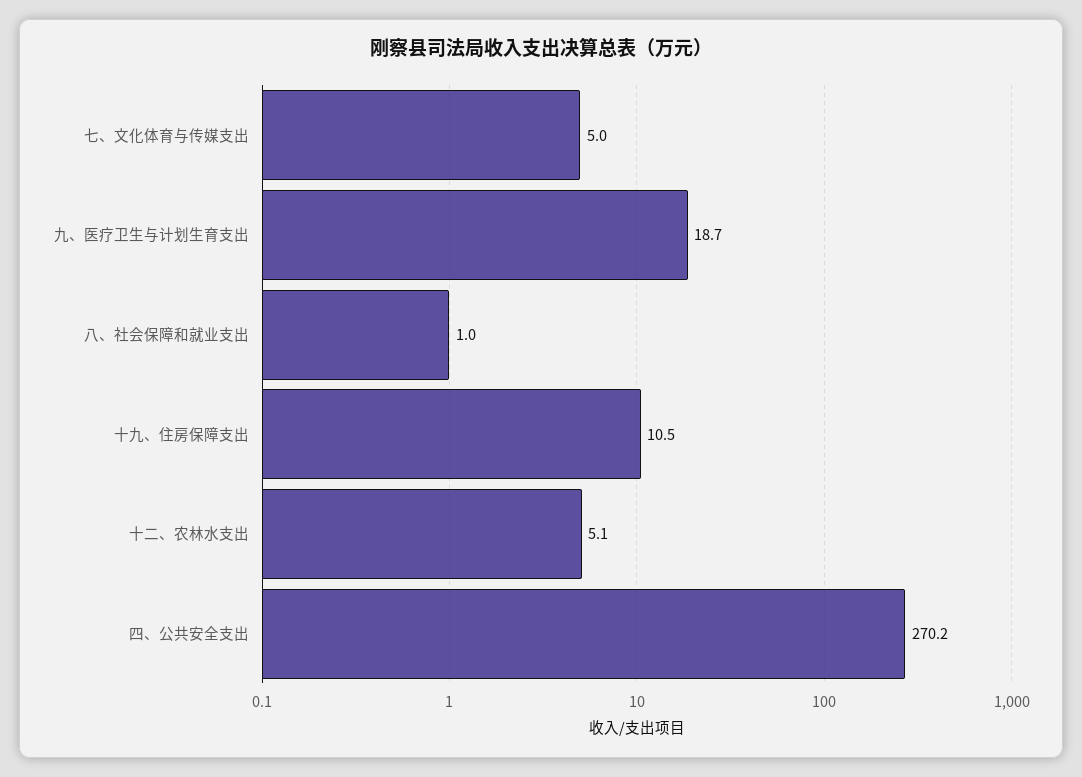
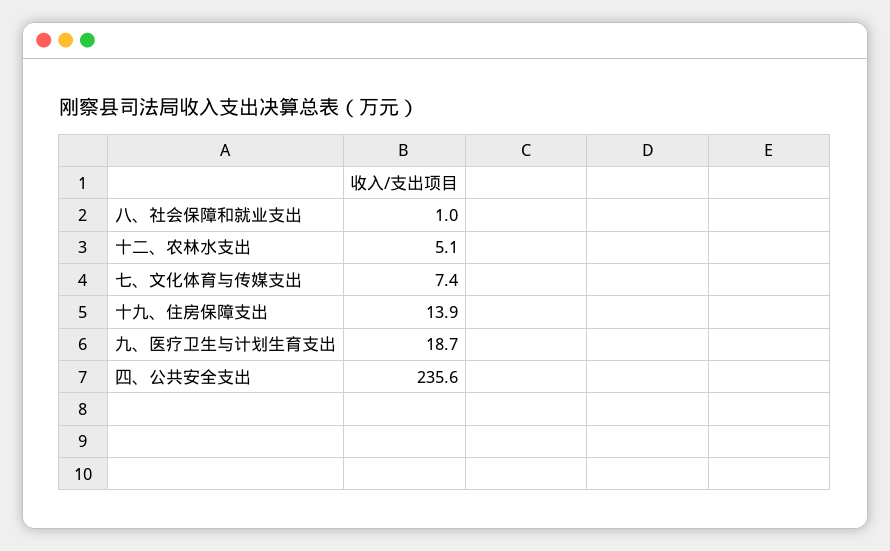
七、文化体育与传媒支出: 5 -> 7.4
十九、住房保障支出: 10.5 -> 13.9
四、公共安全支出: 270.2 -> 235.6

